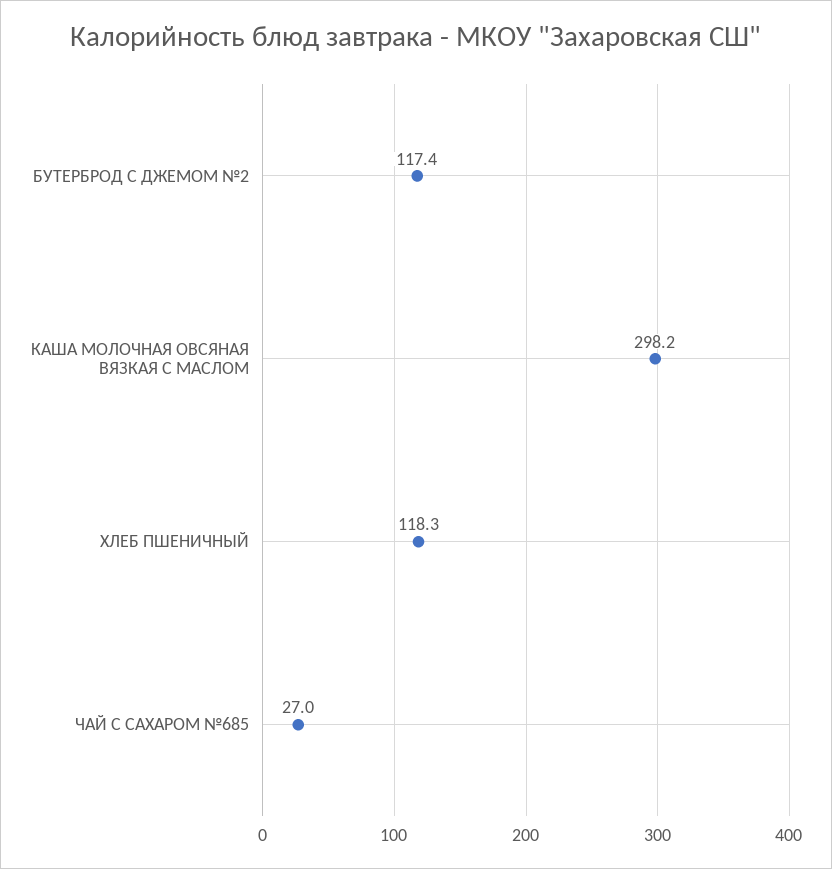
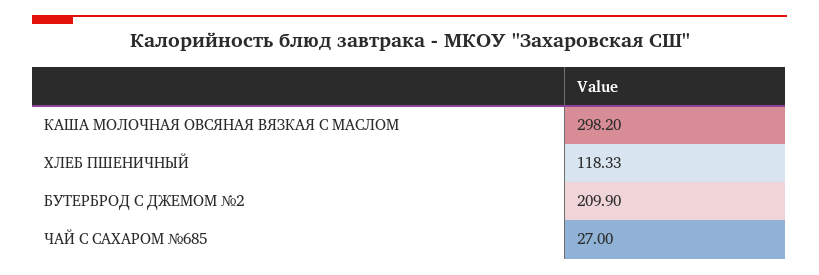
БУТЕРБРОД С ДЖЕМОМ №2: 117.4 -> 209.9

